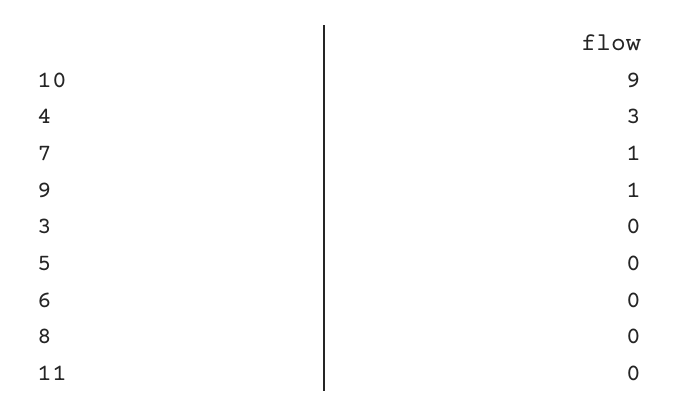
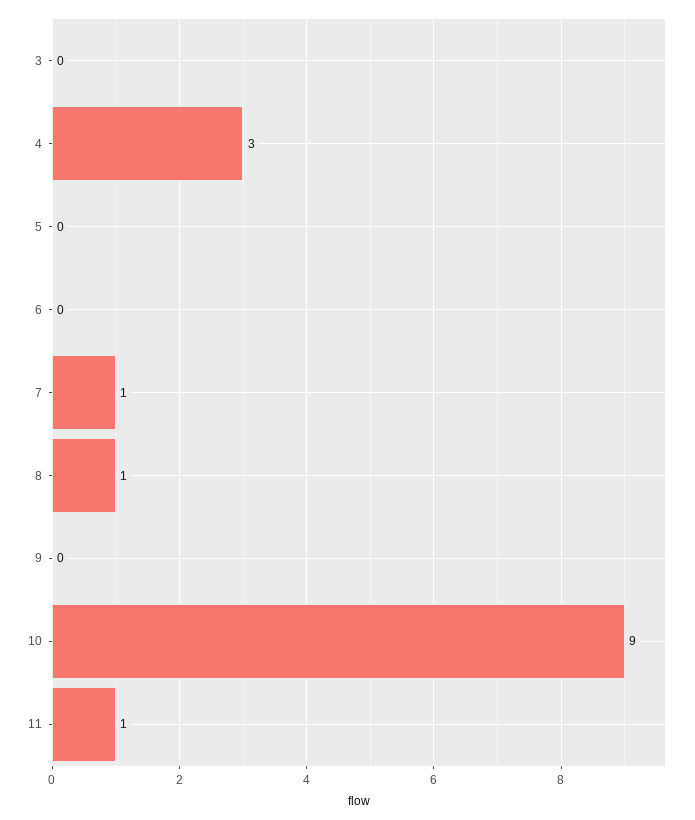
9: 1 -> 0
8: 0 -> 1
11: 0 -> 1

